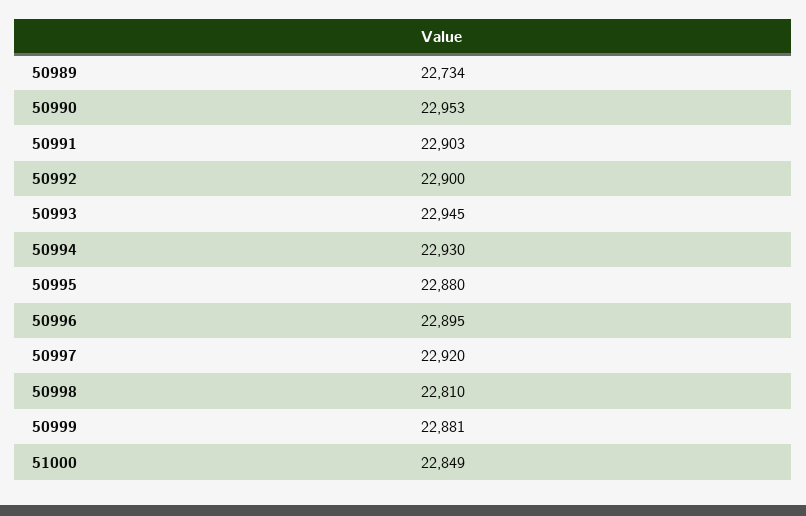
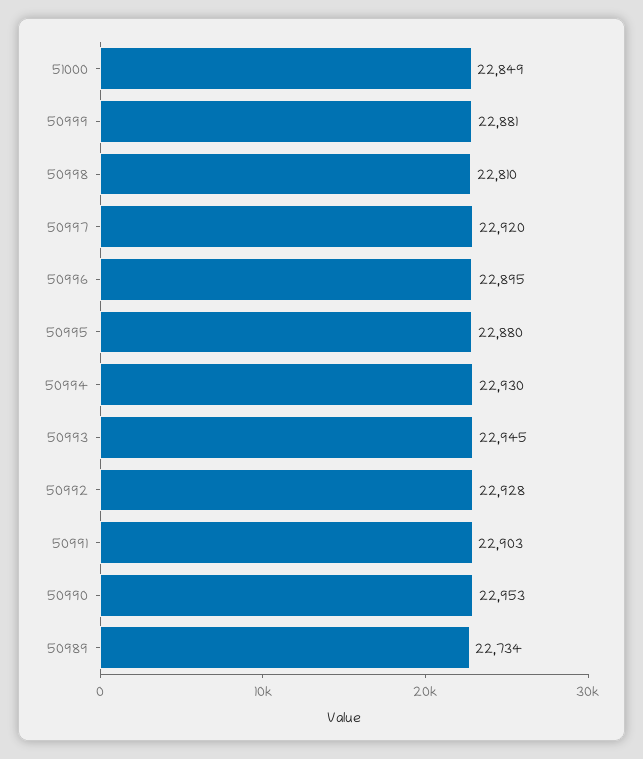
50992: 22900 -> 22928

